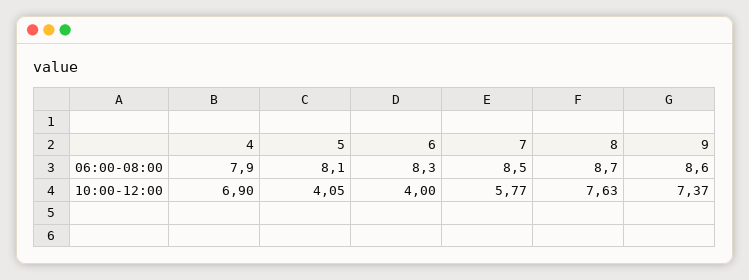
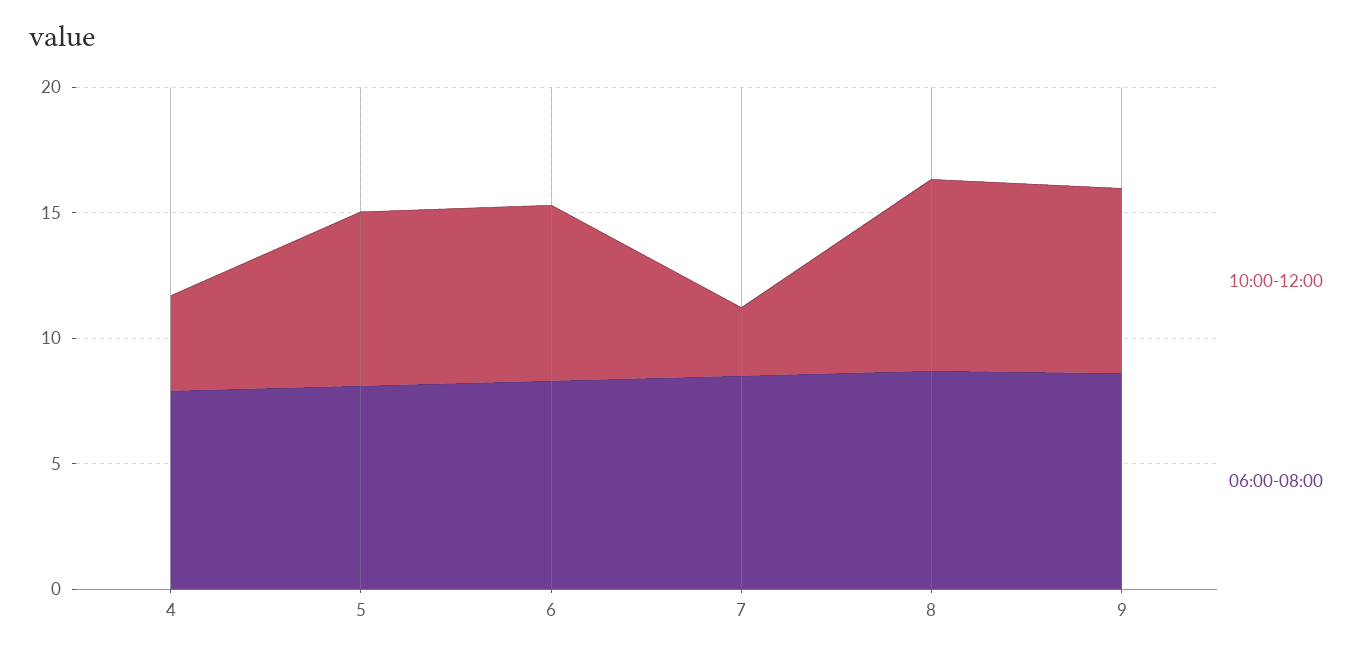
10:00-12:00, 4: 6.9 -> 4
10:00-12:00, 5: 4.05 -> 7
10:00-12:00, 6: 4 -> 7
10:00-12:00, 7: 5.77 -> 3

